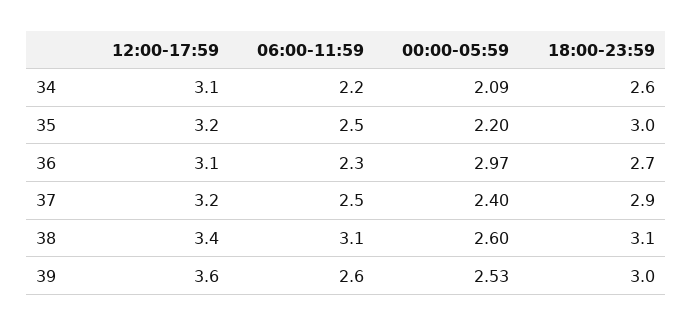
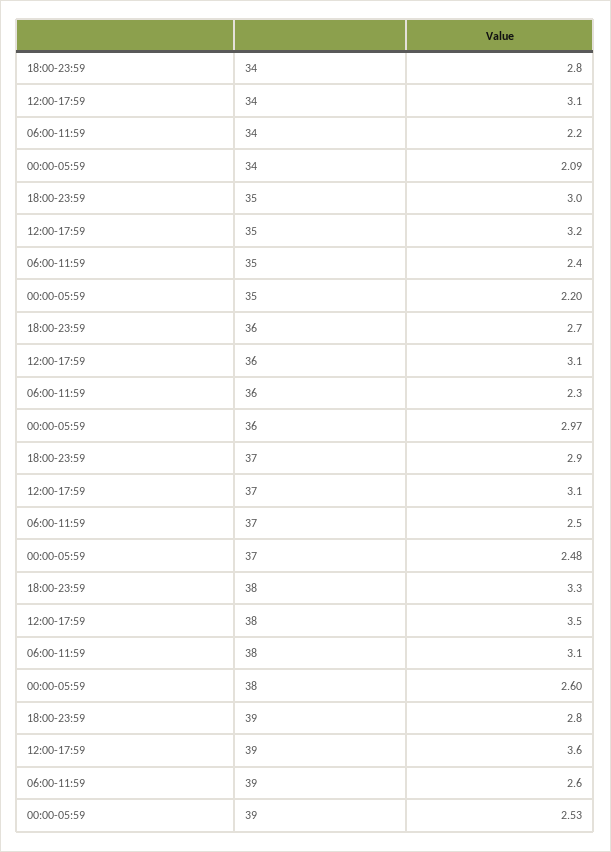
18:00-23:59, 34: 2.6 -> 2.8
06:00-11:59, 35: 2.5 -> 2.4
12:00-17:59, 37: 3.2 -> 3.1
00:00-05:59, 37: 2.4 -> 2.48
12:00-17:59, 38: 3.4 -> 3.5
18:00-23:59, 38: 3.1 -> 3.3
18:00-23:59, 39: 3 -> 2.8

